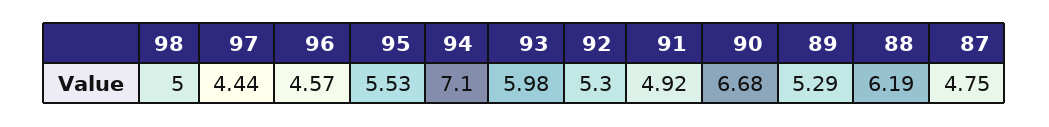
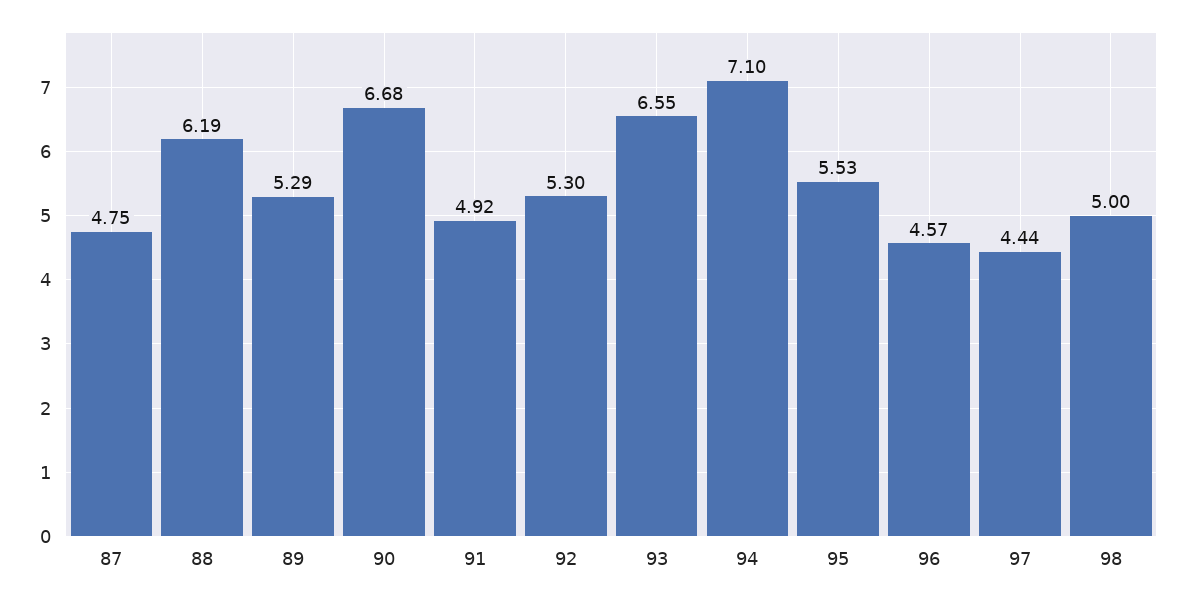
93: 5.98 -> 6.55

